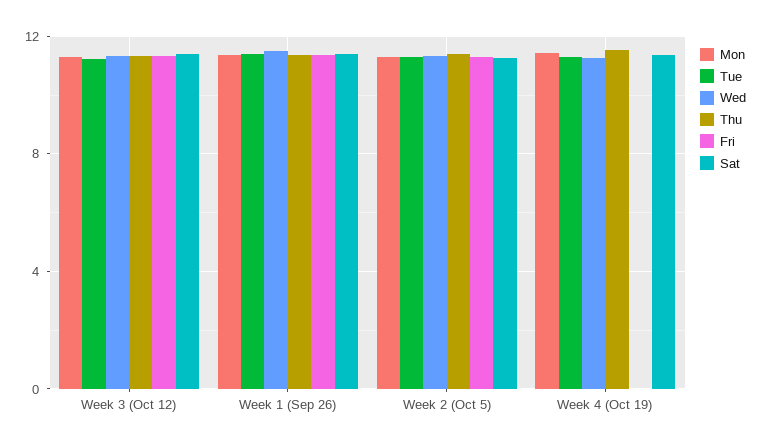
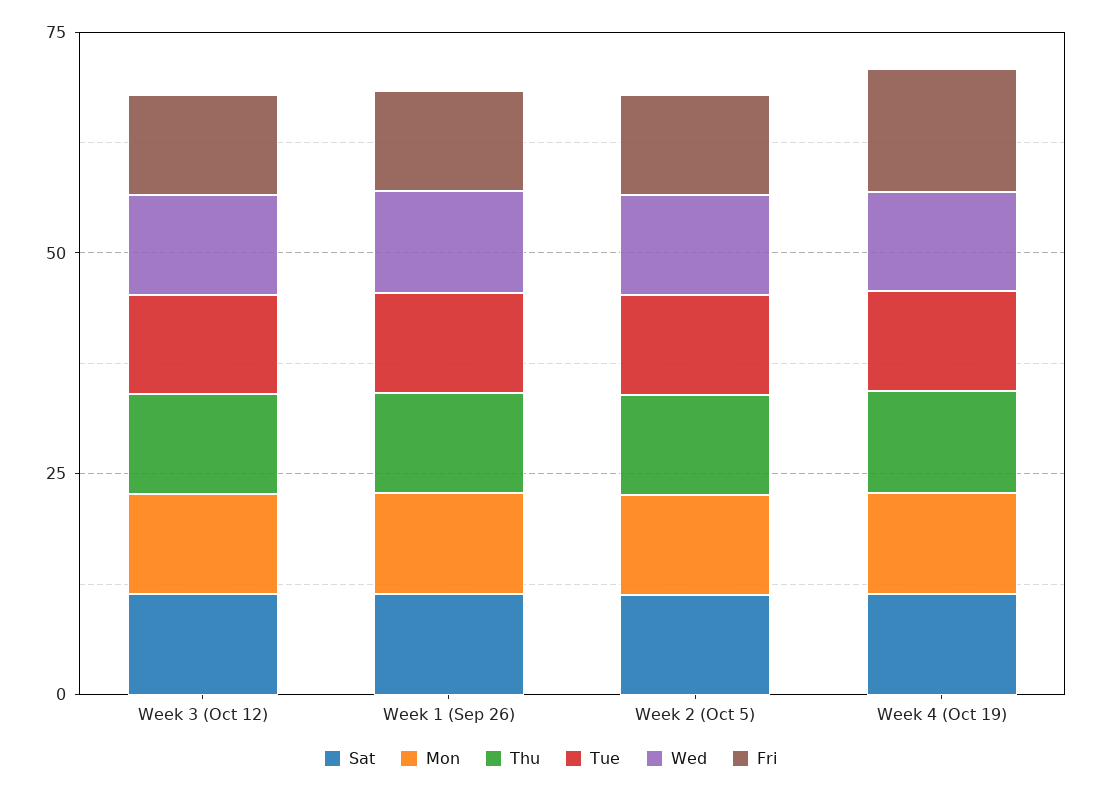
Fri, Week 4 (Oct 19): 0 -> 15

